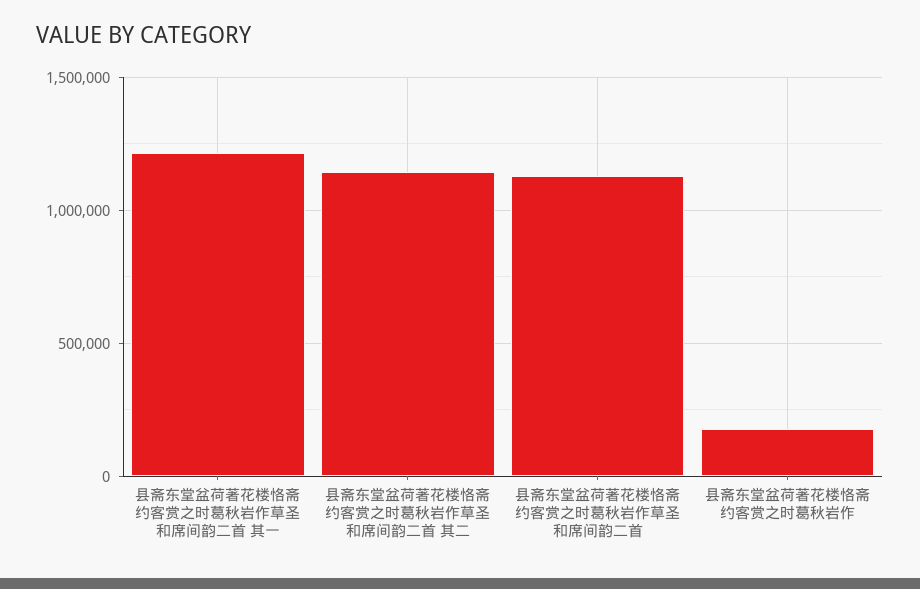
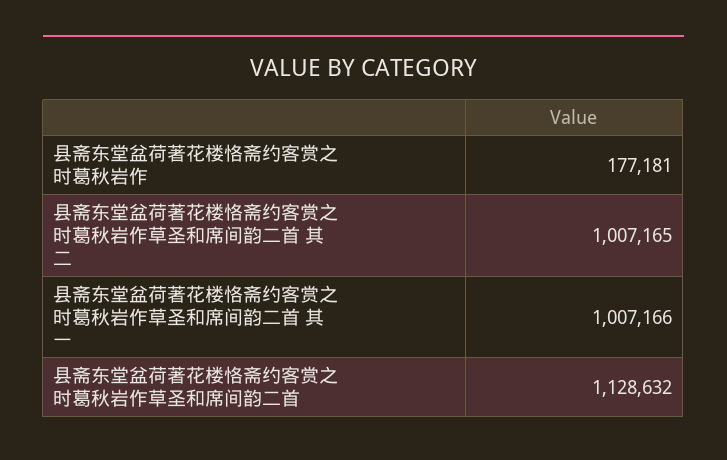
县斋东堂盆荷著花楼恪斋约客赏之时葛秋岩作草圣和席间韵二首 其一: 1200000 -> 1007166
县斋东堂盆荷著花楼恪斋约客赏之时葛秋岩作草圣和席间韵二首 其二: 1150000 -> 1007165

